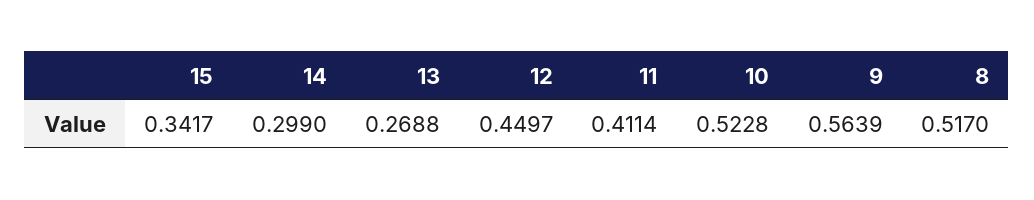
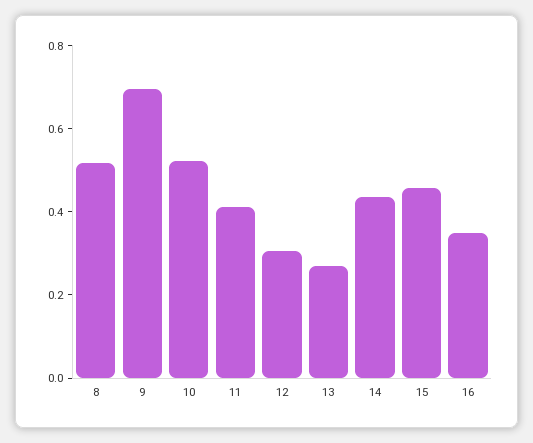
15: 0.3417 -> 0.45
14: 0.299 -> 0.45
12: 0.4497 -> 0.3
9: 0.5639 -> 0.7
16: none -> 0.35

